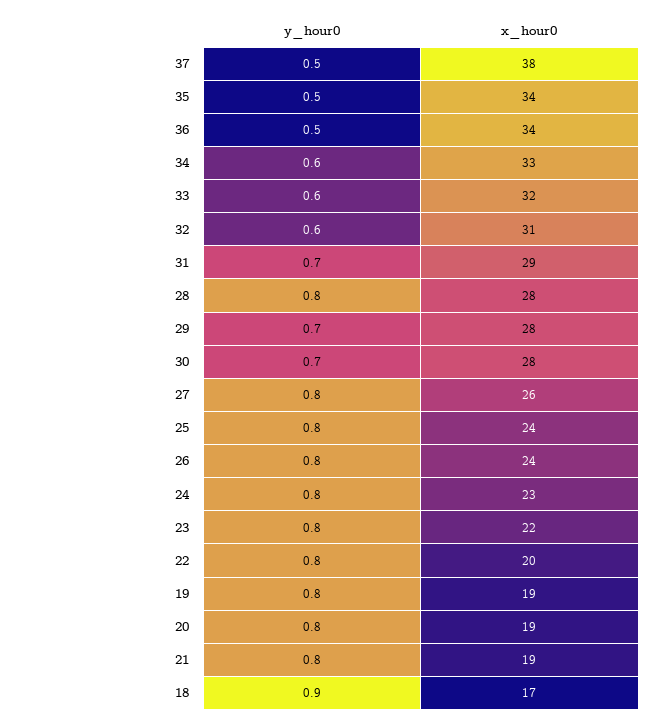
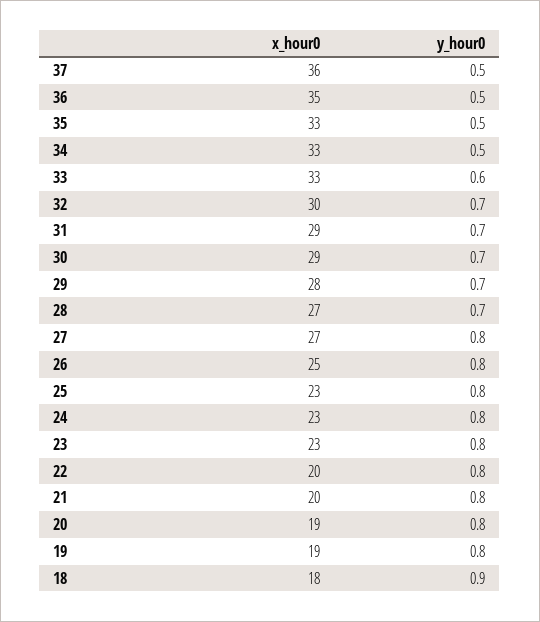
x_hour0, 37: 38 -> 36
x_hour0, 35: 34 -> 33
x_hour0, 36: 34 -> 35
y_hour0, 34: 0.6 -> 0.5
x_hour0, 33: 32 -> 33
y_hour0, 32: 0.6 -> 0.7
x_hour0, 32: 31 -> 30
y_hour0, 28: 0.8 -> 0.7
x_hour0, 28: 28 -> 27
x_hour0, 30: 28 -> 29
x_hour0, 27: 26 -> 27
x_hour0, 25: 24 -> 23
x_hour0, 26: 24 -> 25
x_hour0, 23: 22 -> 23
x_hour0, 21: 19 -> 20
x_hour0, 18: 17 -> 18

